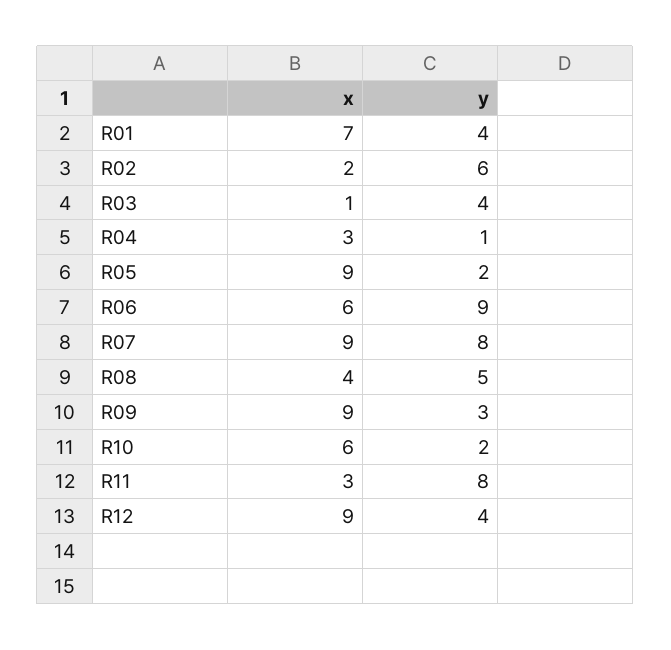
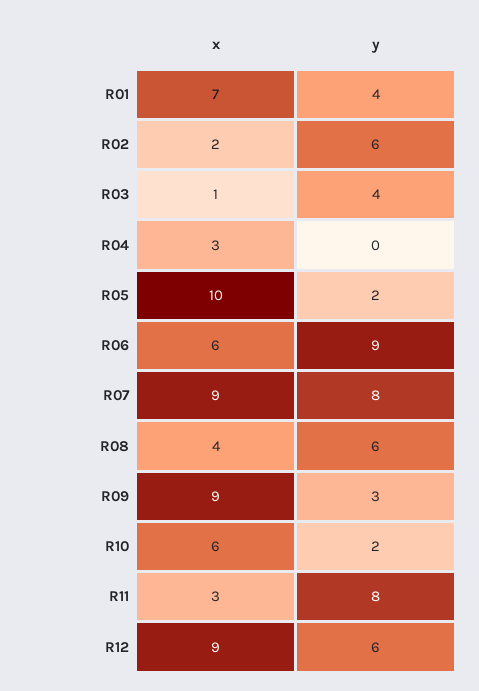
y, R04: 1 -> 0
x, R05: 9 -> 10
y, R08: 5 -> 6
y, R12: 4 -> 6

